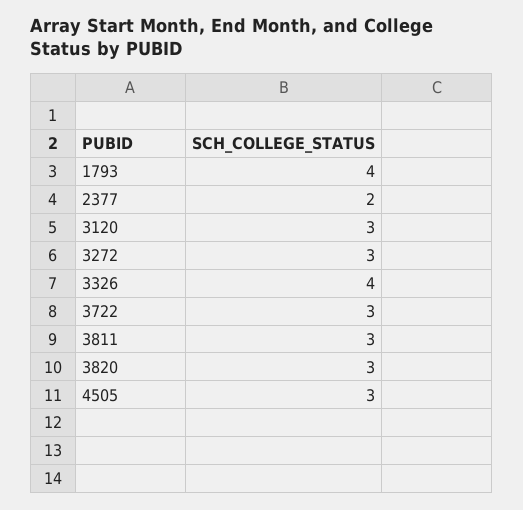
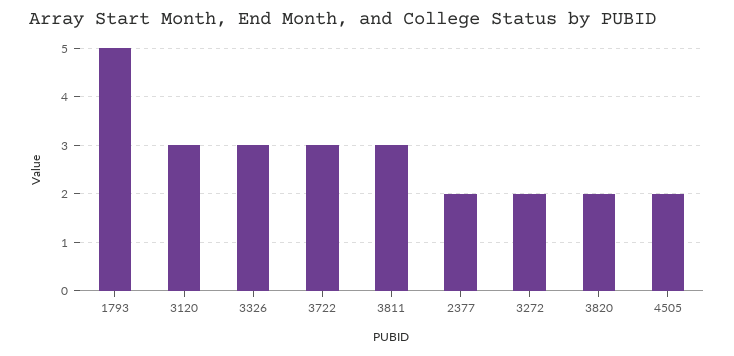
1793: 4 -> 5
3272: 3 -> 2
3326: 4 -> 3
3820: 3 -> 2
4505: 3 -> 2

